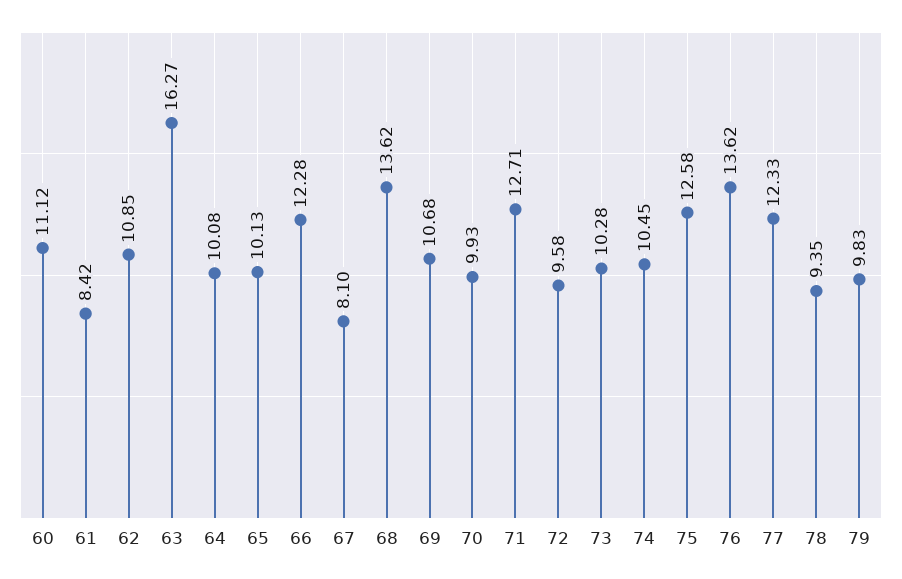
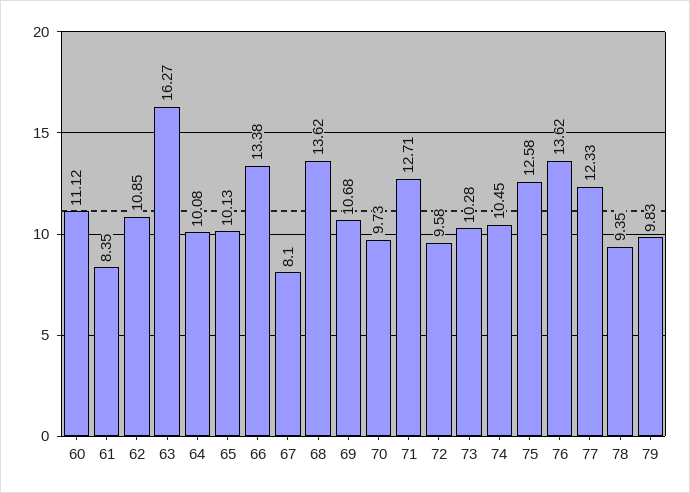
61: 8.42 -> 8.35
66: 12.28 -> 13.38
70: 9.93 -> 9.73

